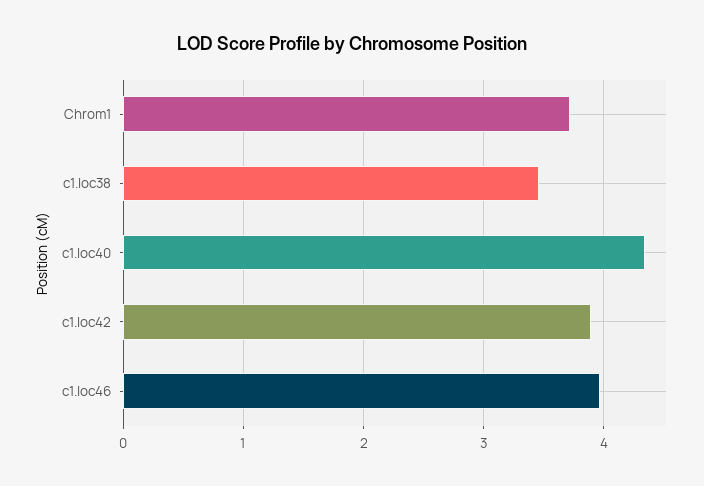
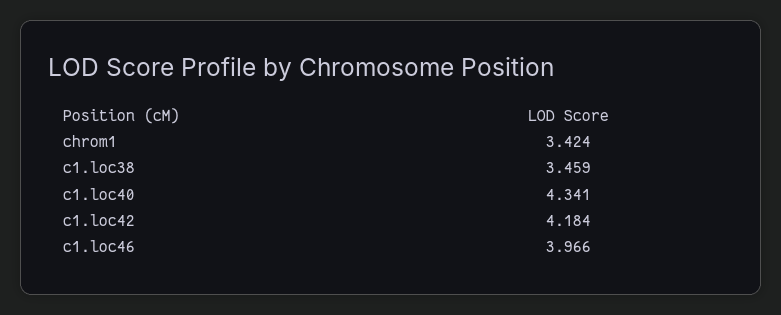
Chrom1: 3.7 -> 3.424
c1.loc42: 3.9 -> 4.184

